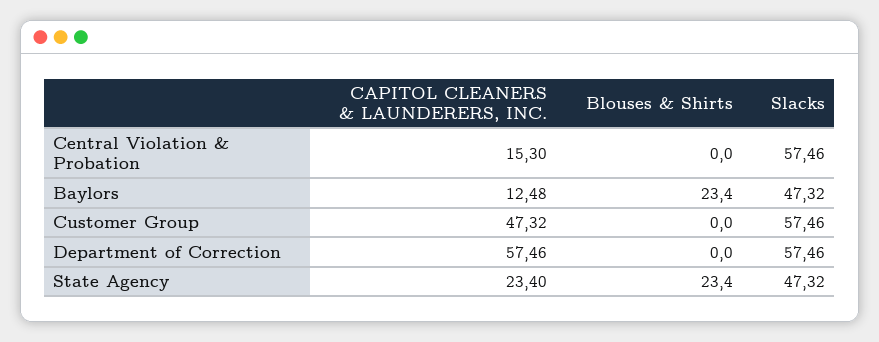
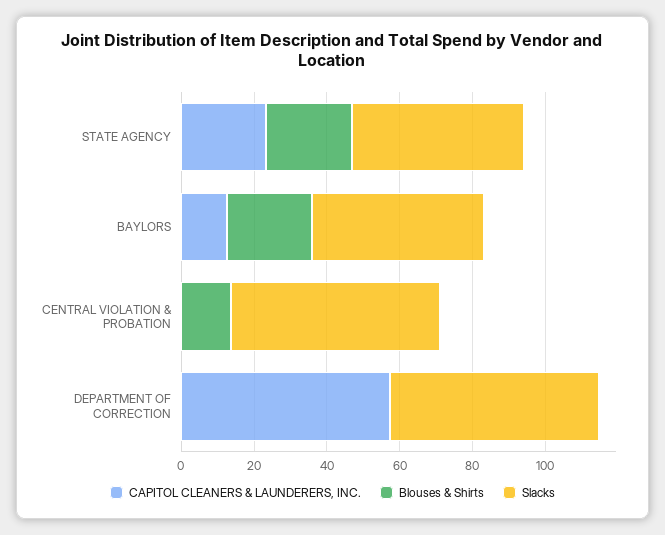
CAPITOL CLEANERS & LAUNDERERS, INC., Central Violation & Probation: 15.3 -> 0
Blouses & Shirts, Central Violation & Probation: 0 -> 15
CAPITOL CLEANERS & LAUNDERERS, INC., Customer Group: 47.32 -> none
Blouses & Shirts, Customer Group: 0 -> none
Slacks, Customer Group: 57.46 -> none

